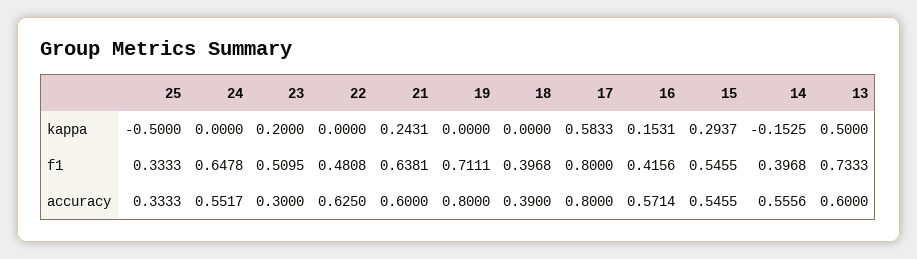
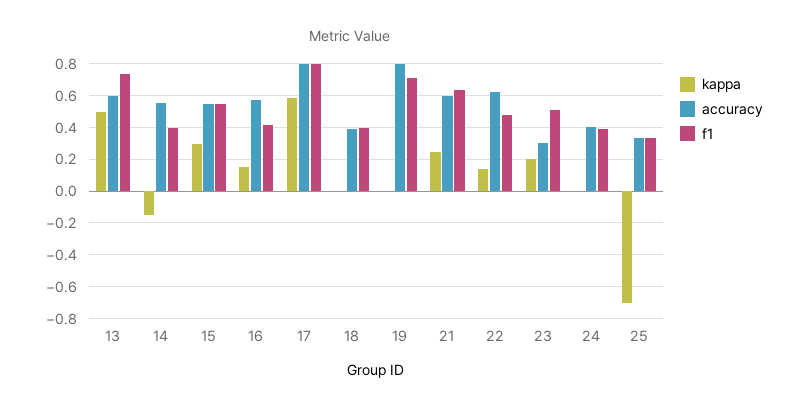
kappa, 25: -0.5 -> -0.7
kappa, 22: 0 -> 0.15
f1, 24: 0.6478 -> 0.4
accuracy, 24: 0.5517 -> 0.4

